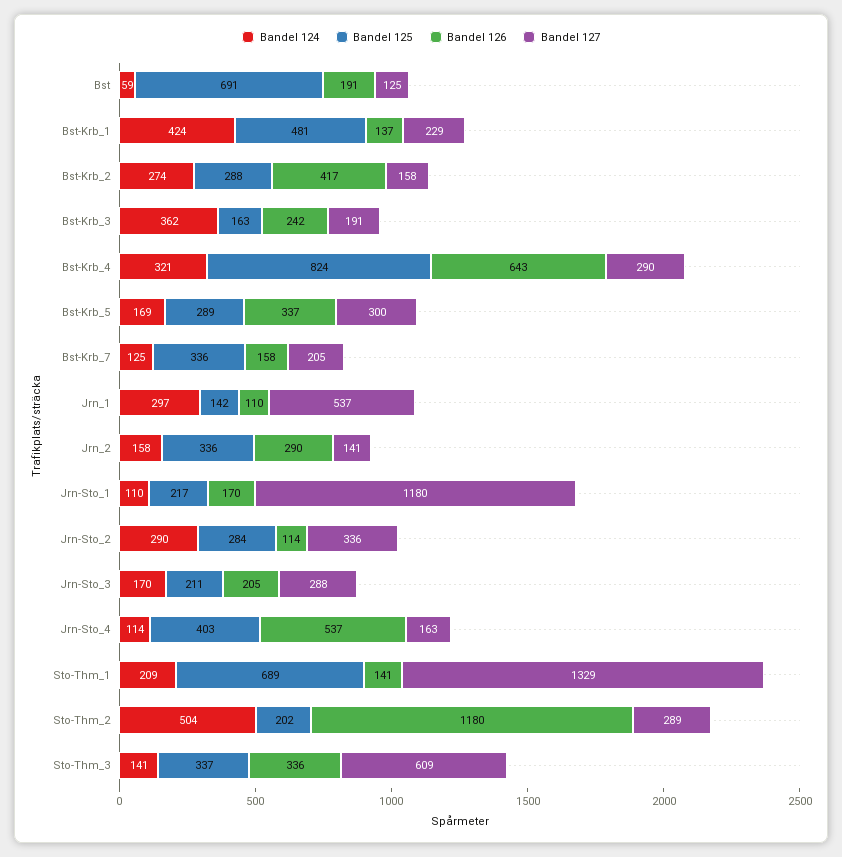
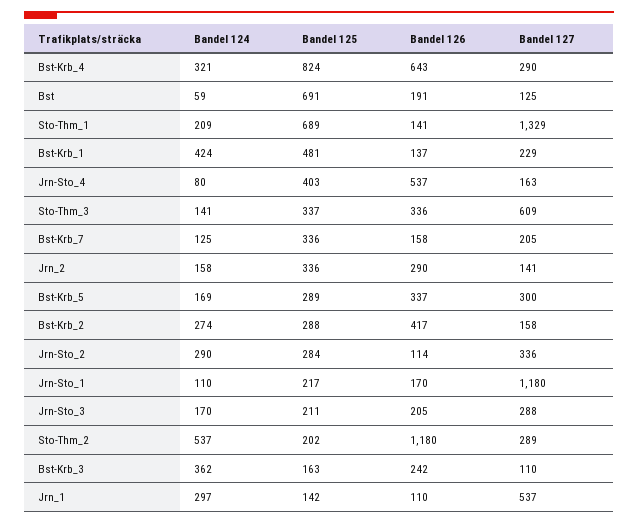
Bandel 127, Bst-Krb_3: 191 -> 110
Bandel 124, Jrn-Sto_4: 114 -> 80
Bandel 124, Sto-Thm_2: 504 -> 537

